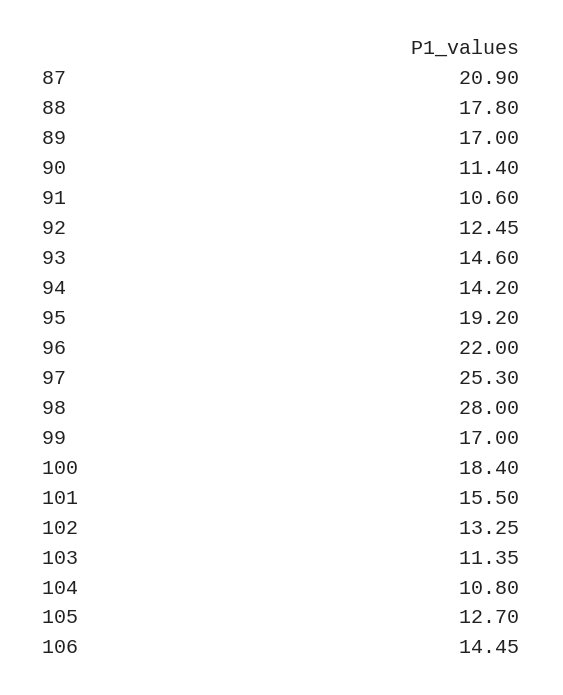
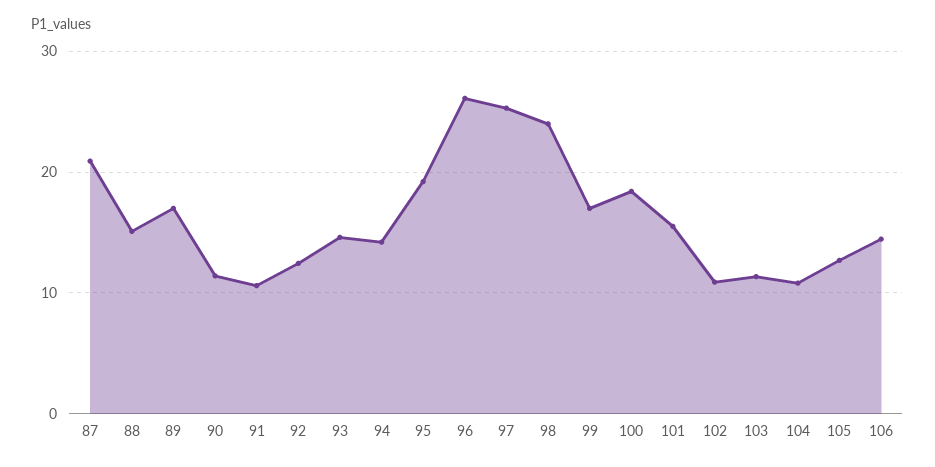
88: 17.8 -> 15
96: 22 -> 26
98: 28 -> 24
102: 13.25 -> 11

